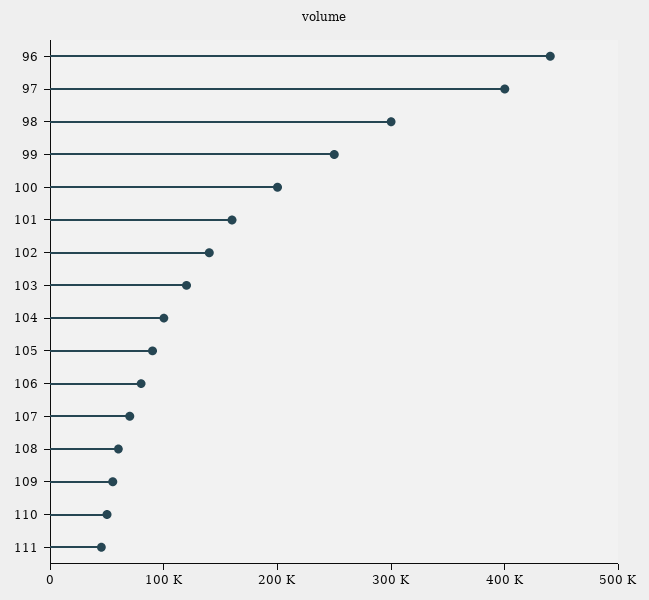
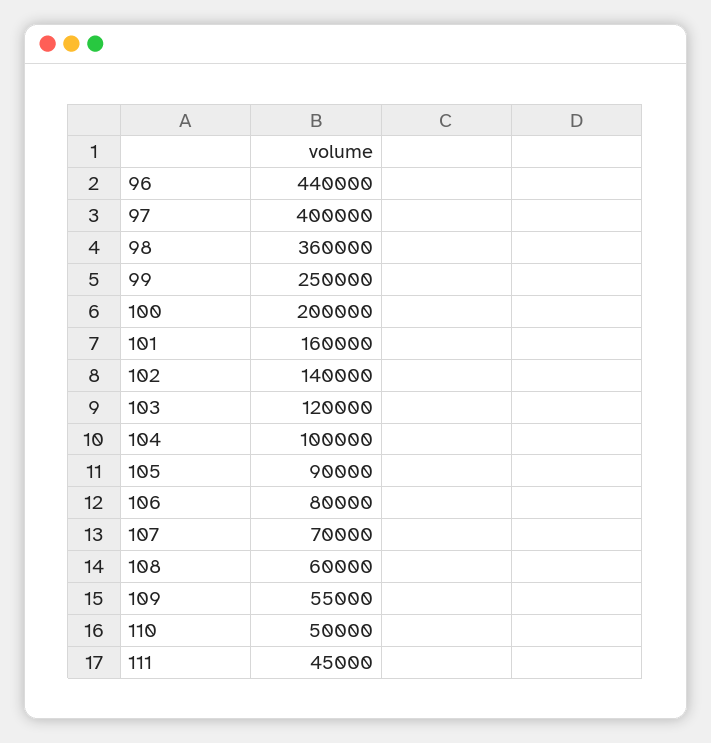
98: 300000 -> 360000

